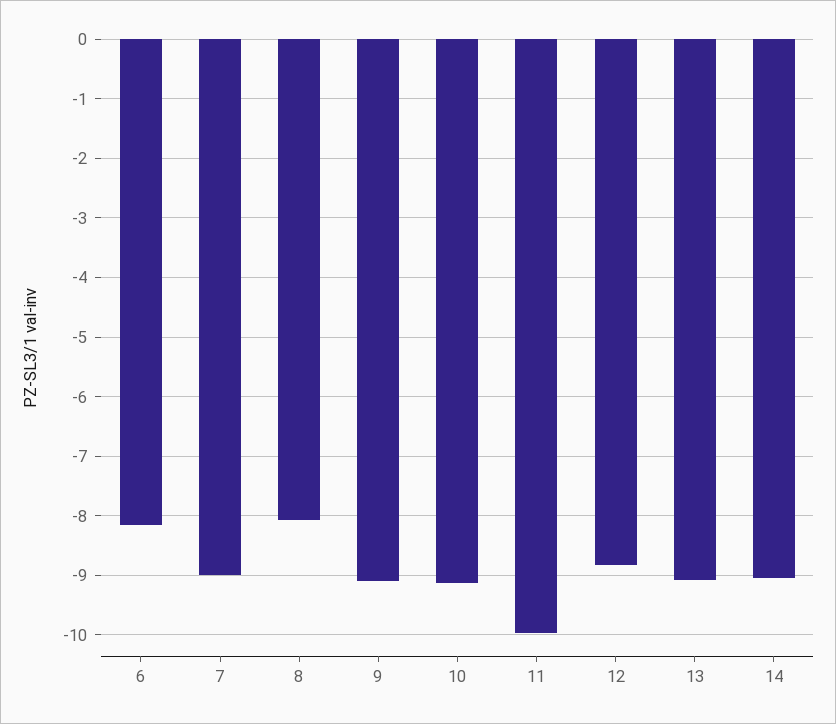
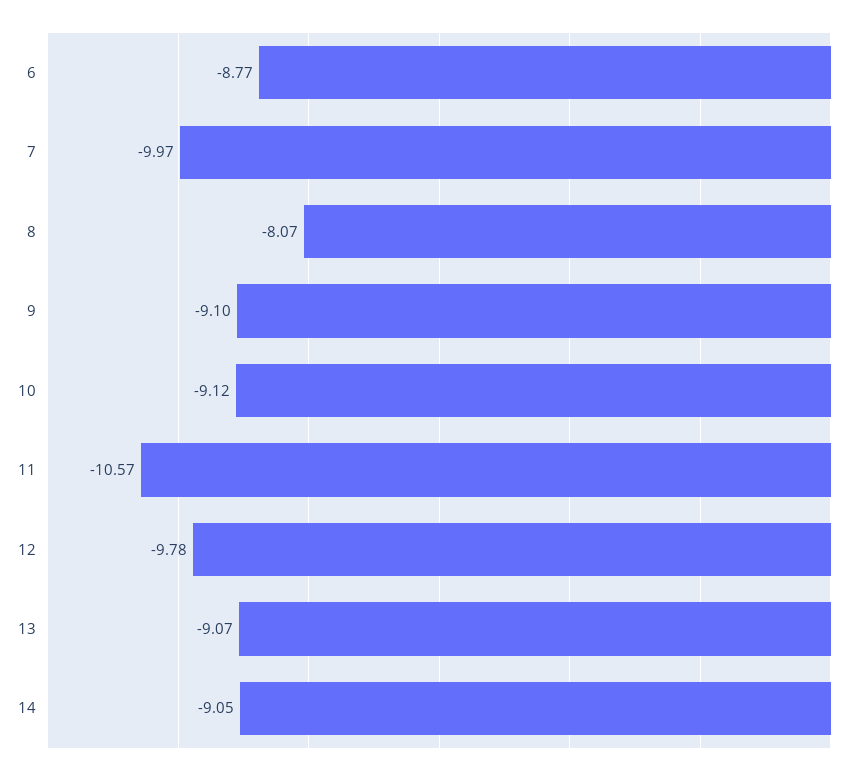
6: -8.2 -> -8.77
7: -9 -> -9.97
11: -10 -> -10.57
12: -8.8 -> -9.78

